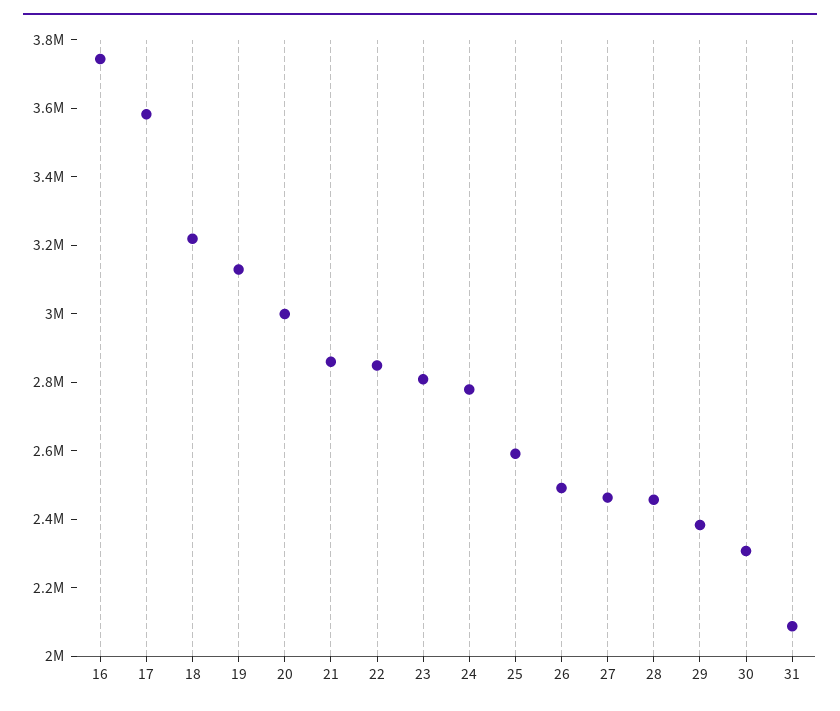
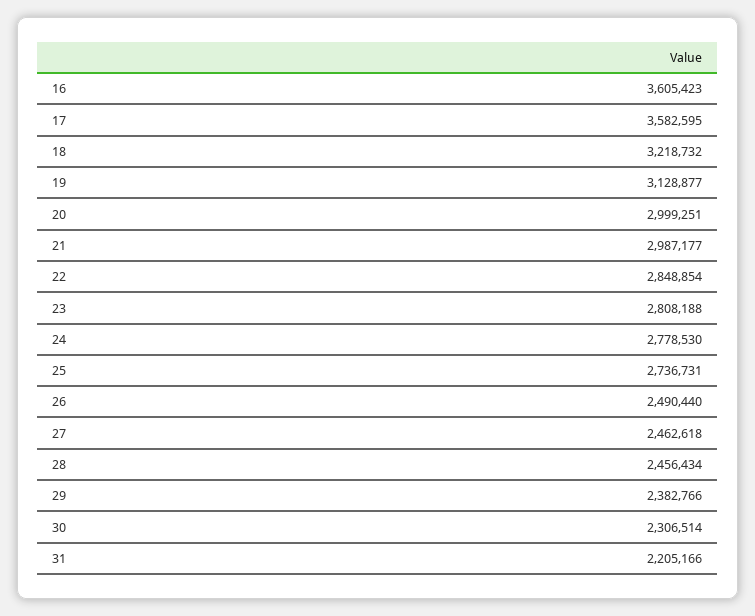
16: 3750000 -> 3605423
21: 2850000 -> 2987177
25: 2600000 -> 2736731
31: 2100000 -> 2205166

